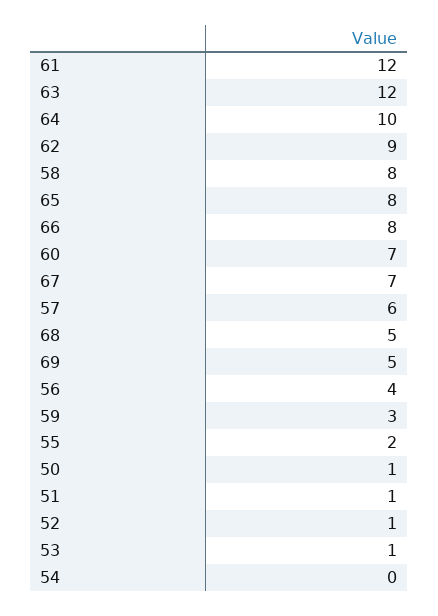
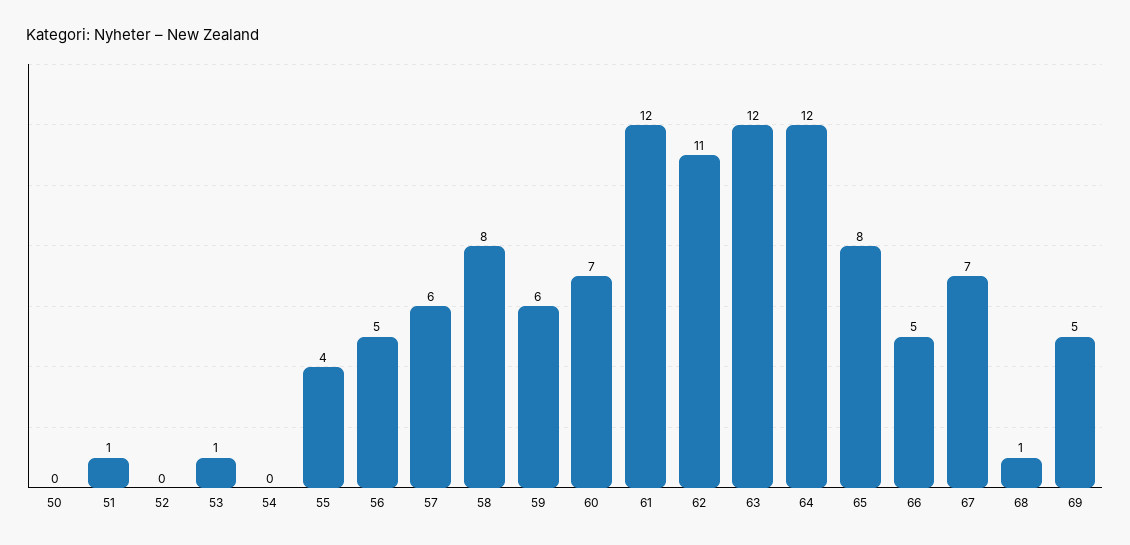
64: 10 -> 12
62: 9 -> 11
66: 8 -> 5
68: 5 -> 1
56: 4 -> 5
59: 3 -> 6
55: 2 -> 4
50: 1 -> 0
52: 1 -> 0

